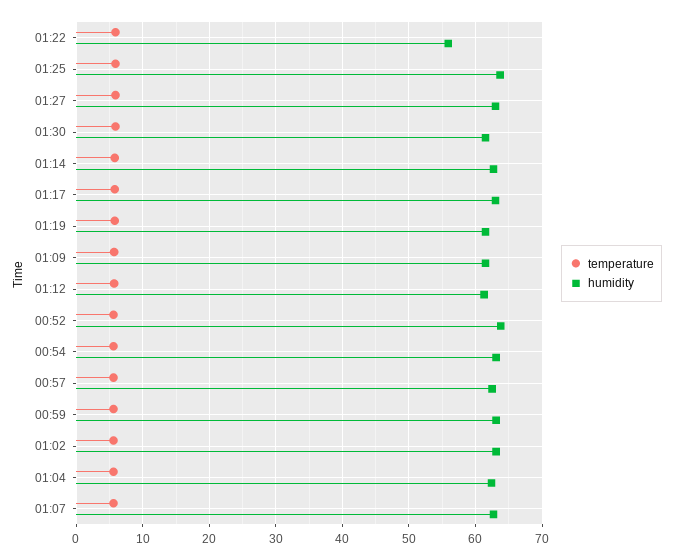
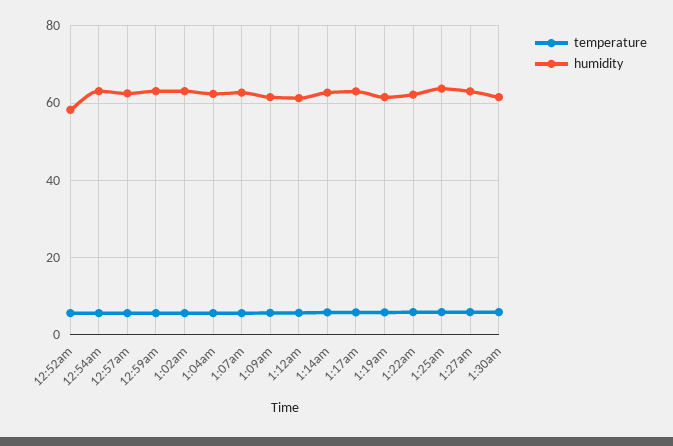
humidity, 01:22: 56 -> 62
humidity, 00:52: 64 -> 58

